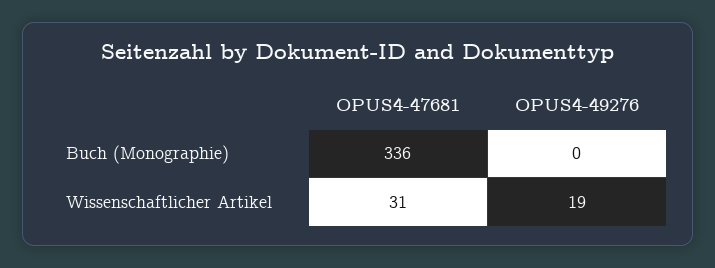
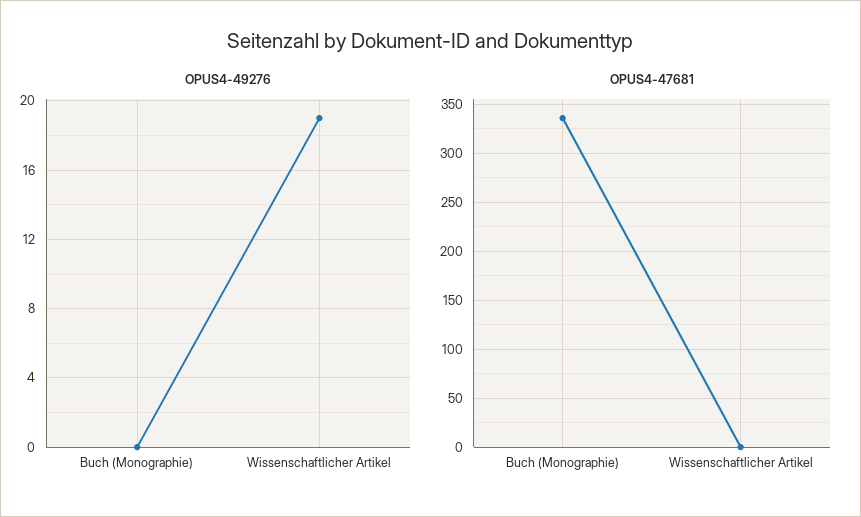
OPUS4-47681, Wissenschaftlicher Artikel: 31 -> 0

